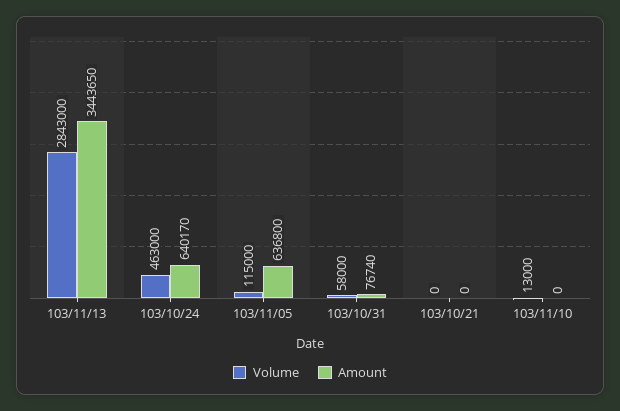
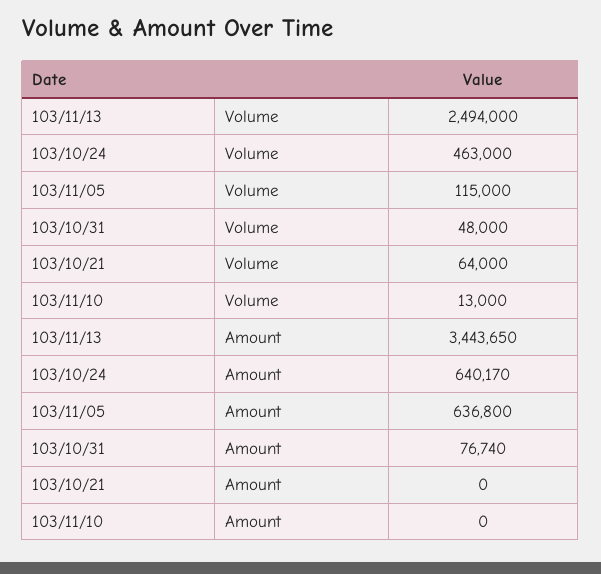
Volume, 103/11/13: 2843000 -> 2494000
Volume, 103/10/31: 58000 -> 48000
Volume, 103/10/21: 0 -> 64000

